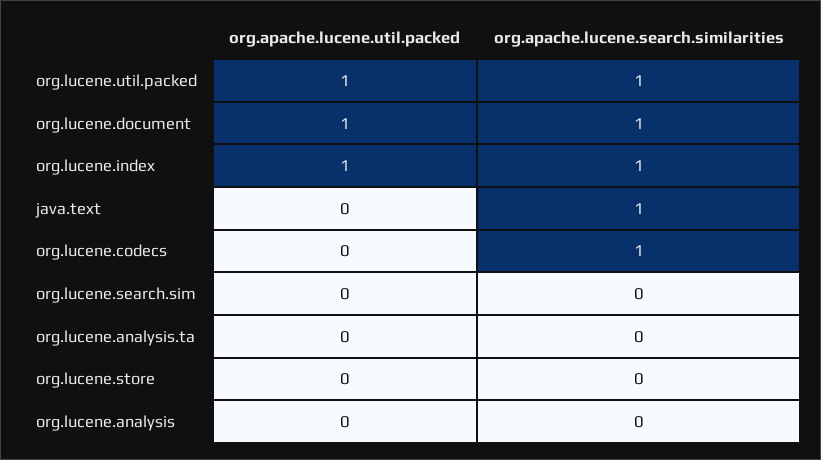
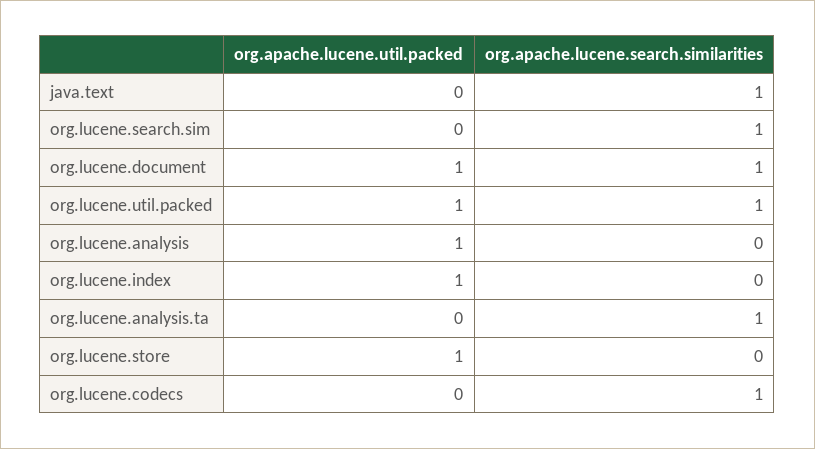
org.apache.lucene.search.similarities, org.lucene.index: 1 -> 0
org.apache.lucene.search.similarities, org.lucene.search.sim: 0 -> 1
org.apache.lucene.search.similarities, org.lucene.analysis.ta: 0 -> 1
org.apache.lucene.util.packed, org.lucene.store: 0 -> 1
org.apache.lucene.util.packed, org.lucene.analysis: 0 -> 1

